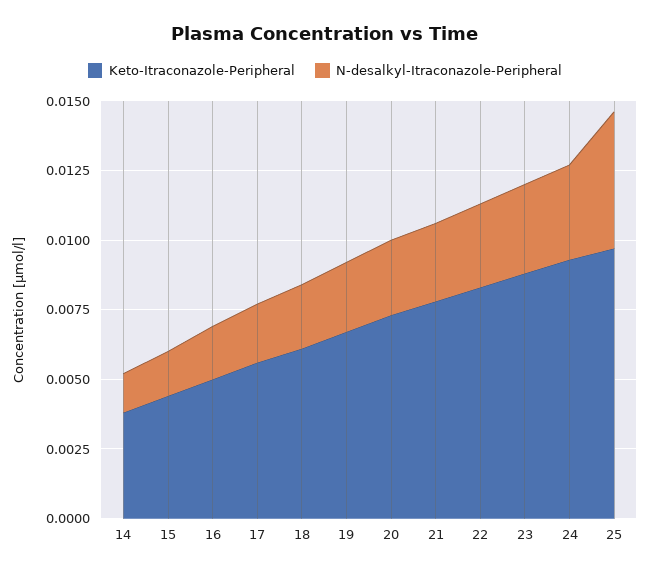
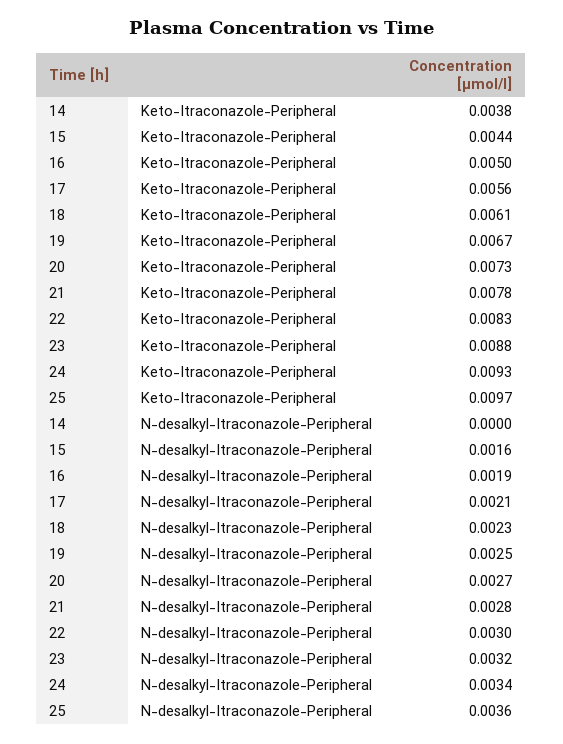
N-desalkyl-Itraconazole-Peripheral, 14: 0.0015 -> 0
N-desalkyl-Itraconazole-Peripheral, 25: 0.005 -> 0.0036

